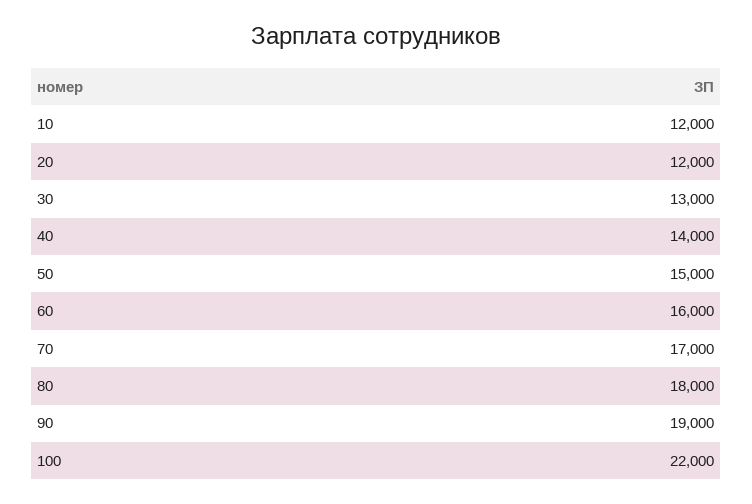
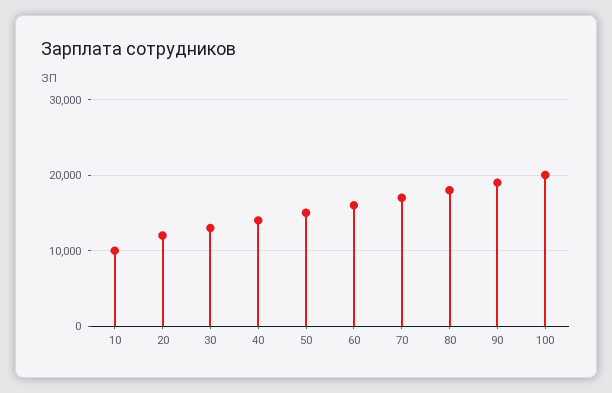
10: 12000 -> 10000
100: 22000 -> 20000

